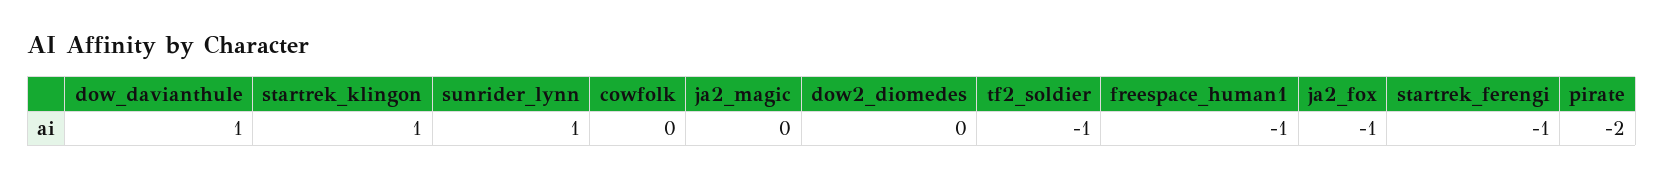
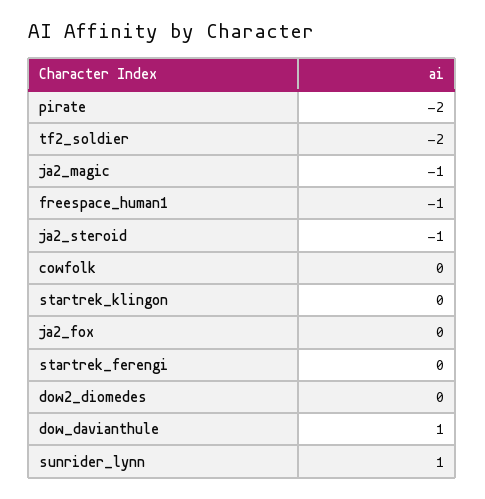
startrek_klingon: 1 -> 0
ja2_magic: 0 -> -1
tf2_soldier: -1 -> -2
ja2_fox: -1 -> 0
startrek_ferengi: -1 -> 0
ja2_steroid: none -> -1

